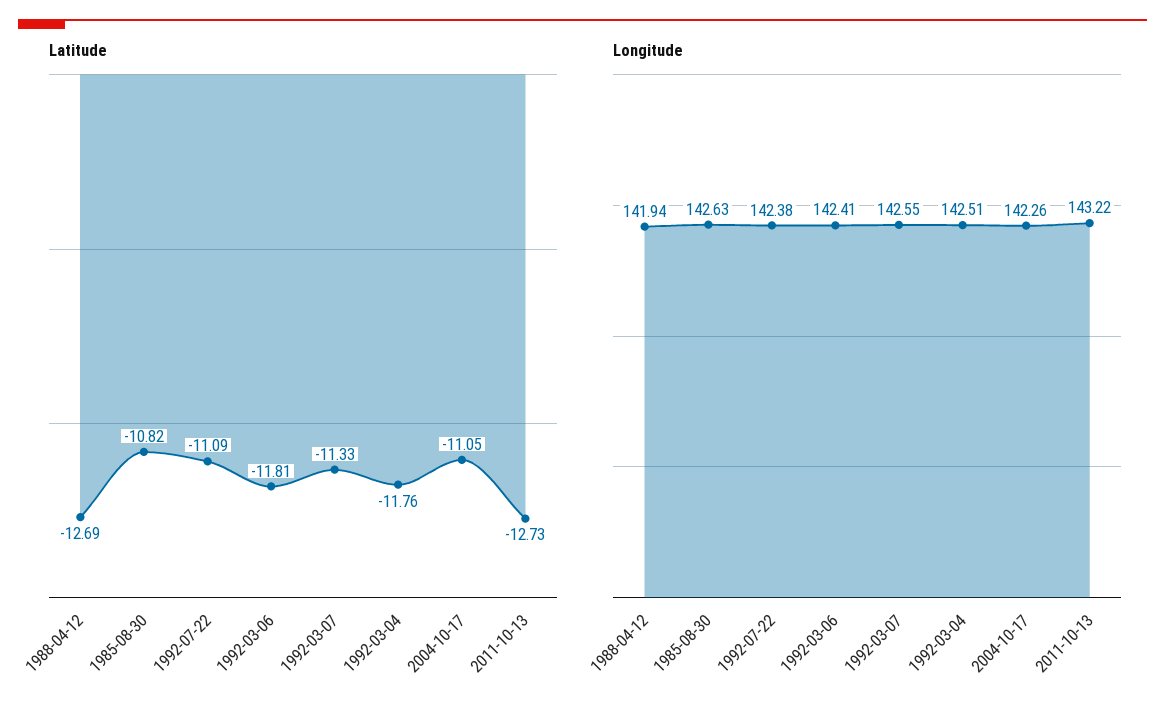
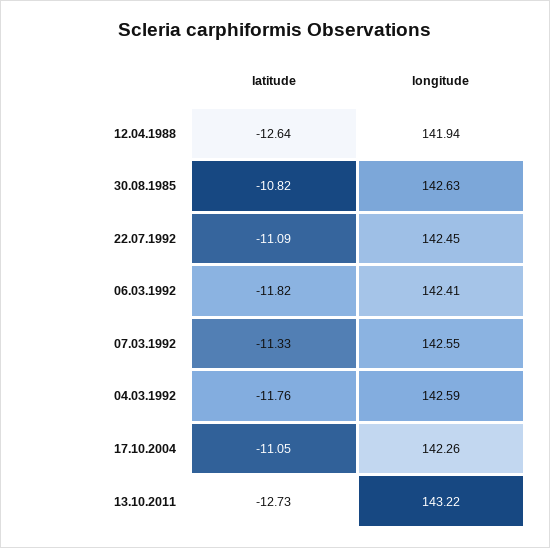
Latitude, 1988-04-12: -12.69 -> -12.64
Latitude, 1992-03-06: -11.81 -> -11.82
Longitude, 1992-07-22: 142.38 -> 142.45
Longitude, 1992-03-04: 142.51 -> 142.59

